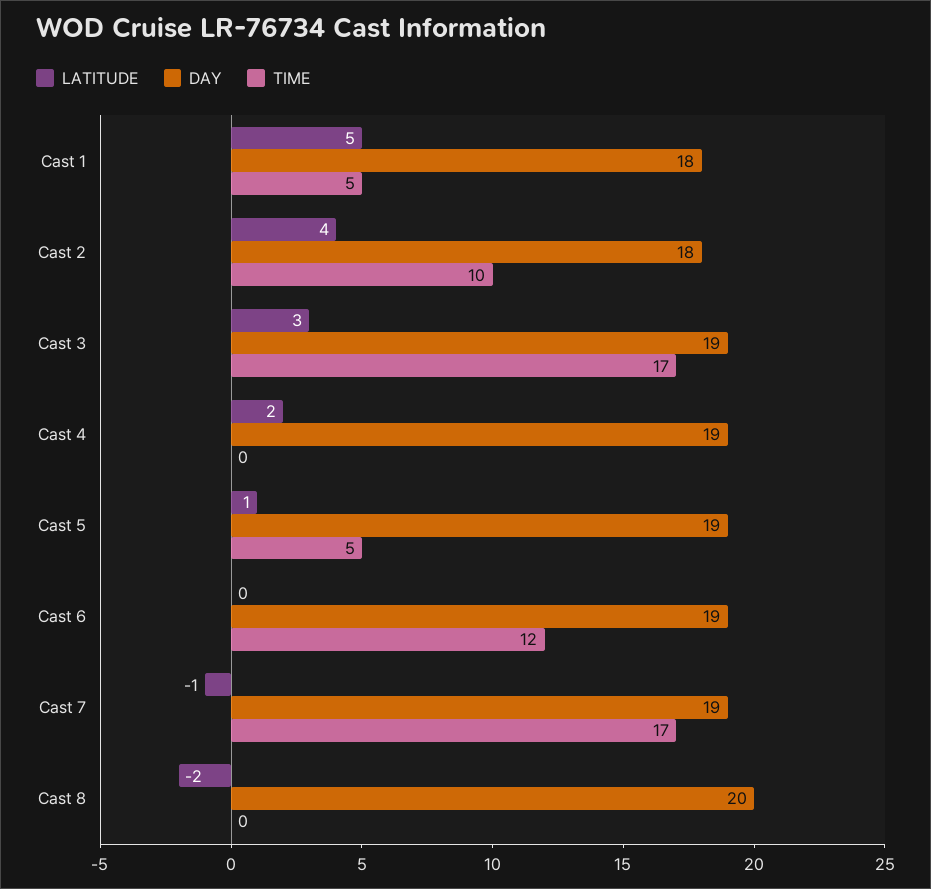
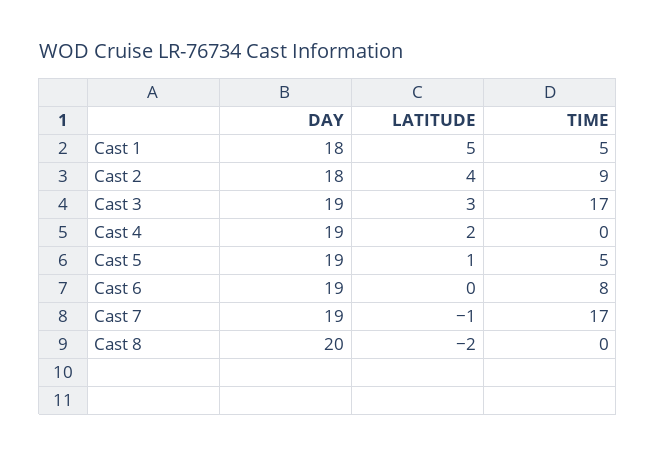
TIME, Cast 2: 10 -> 9
TIME, Cast 6: 12 -> 8

